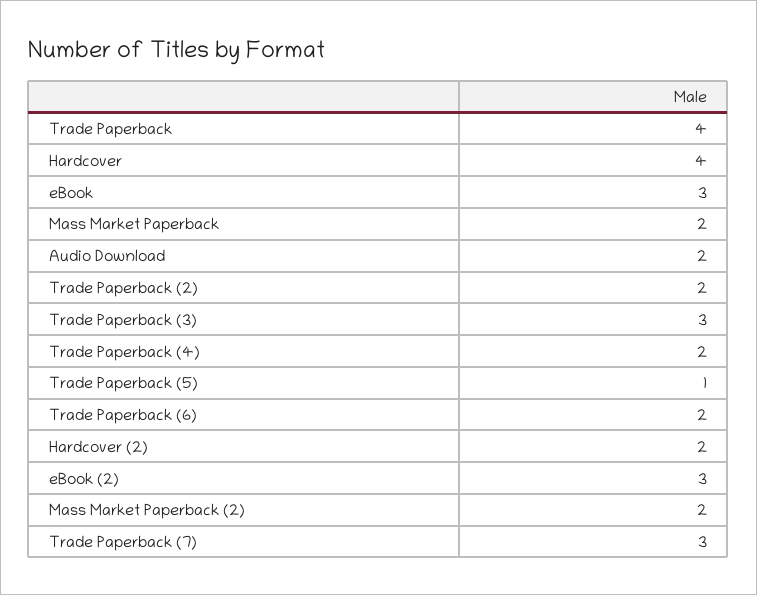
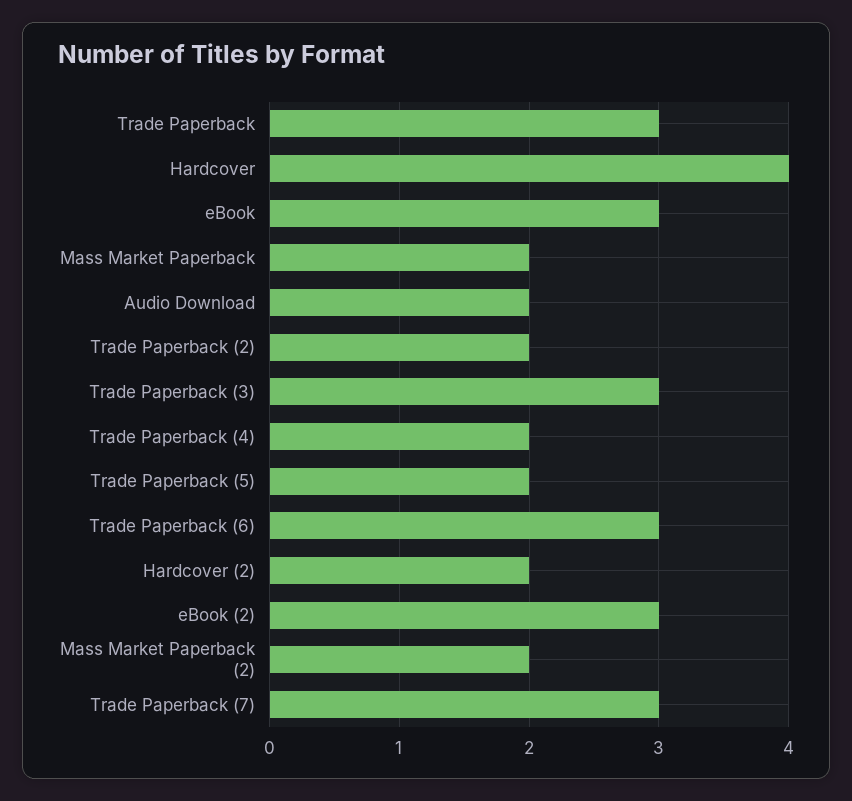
Trade Paperback: 4 -> 3
Trade Paperback (5): 1 -> 2
Trade Paperback (6): 2 -> 3

